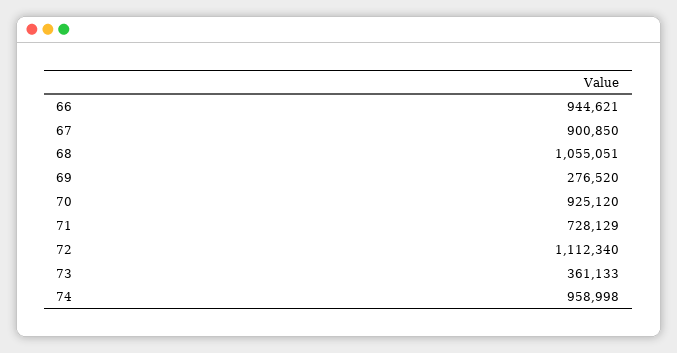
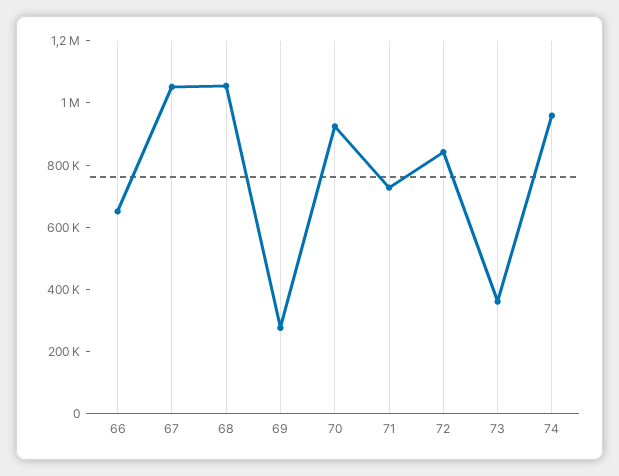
66: 944621 -> 650000
67: 900850 -> 1050000
72: 1112340 -> 850000

